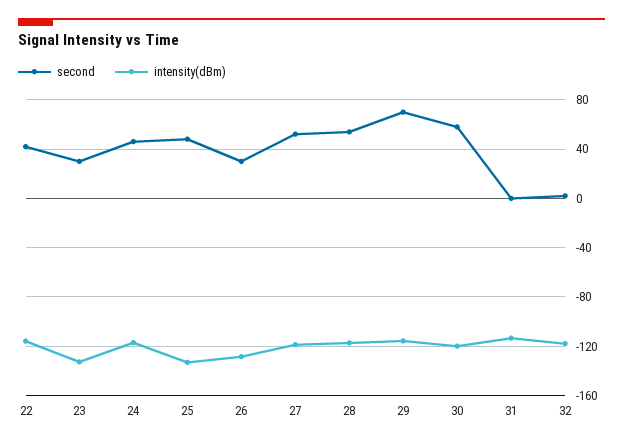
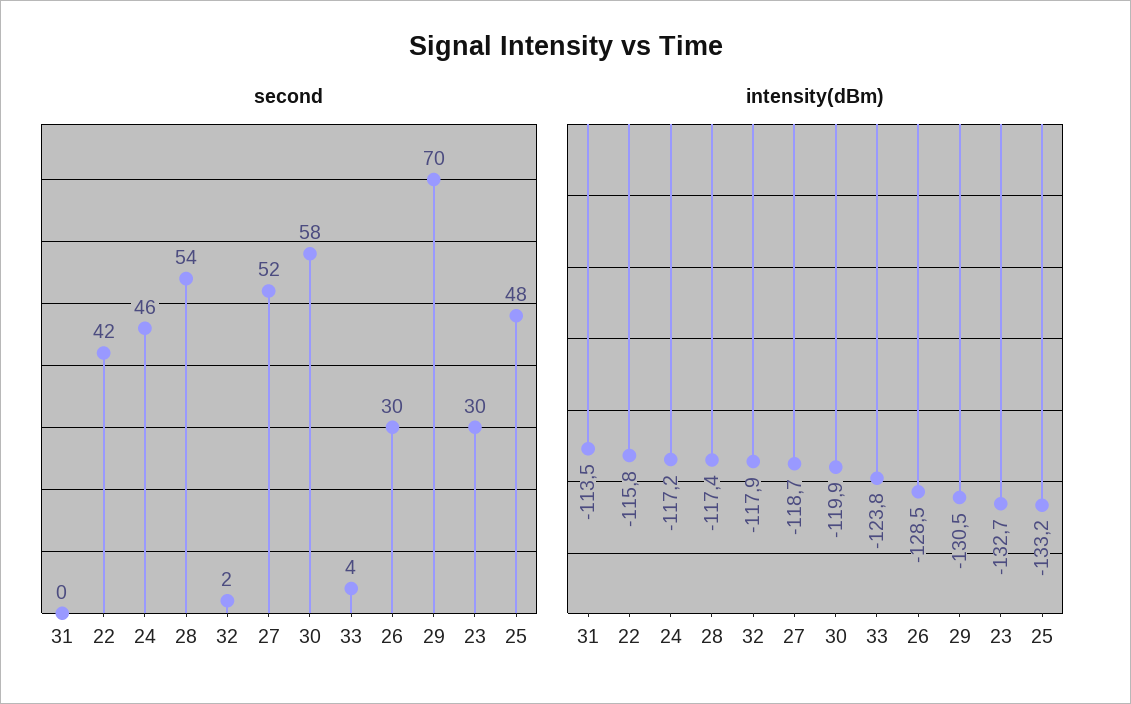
intensity(dBm), 29: -115 -> -130.5
second, 33: none -> 4
intensity(dBm), 33: none -> -123.8

